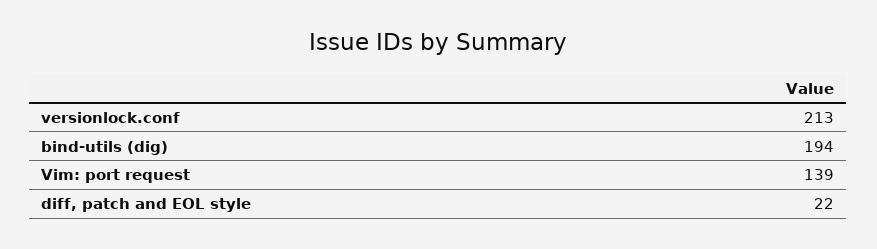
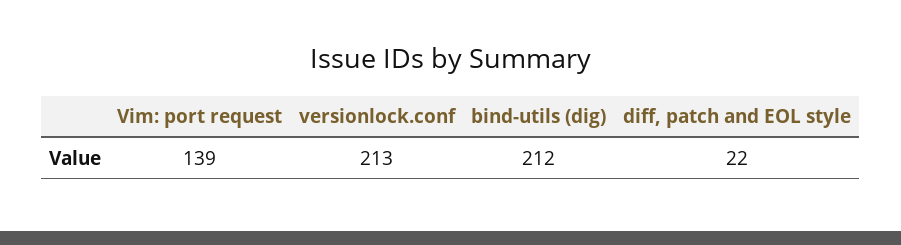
bind-utils (dig): 194 -> 212

